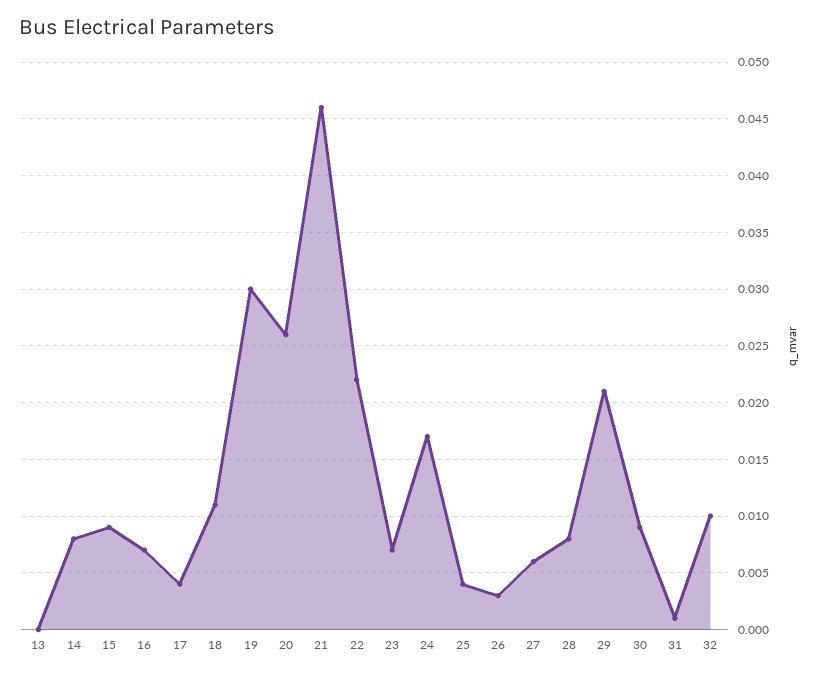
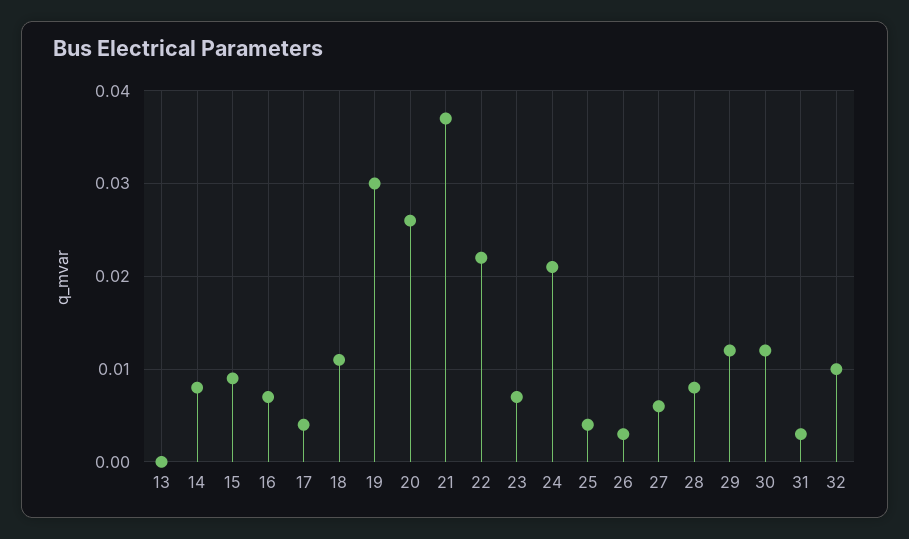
21: 0.046 -> 0.037
24: 0.017 -> 0.021
29: 0.021 -> 0.012
30: 0.009 -> 0.012
31: 0.001 -> 0.003

